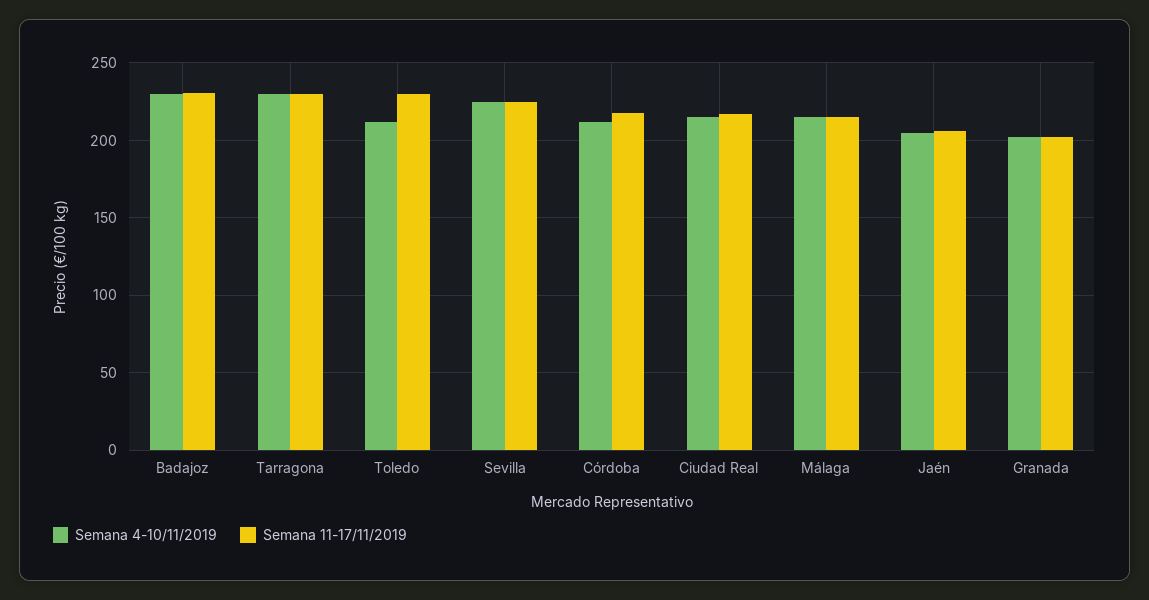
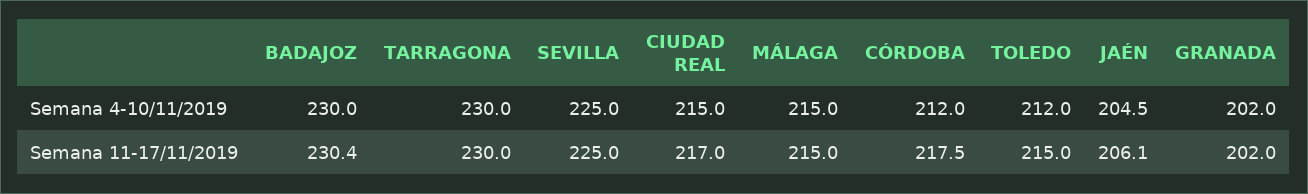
Semana 11-17/11/2019, Toledo: 230 -> 215

